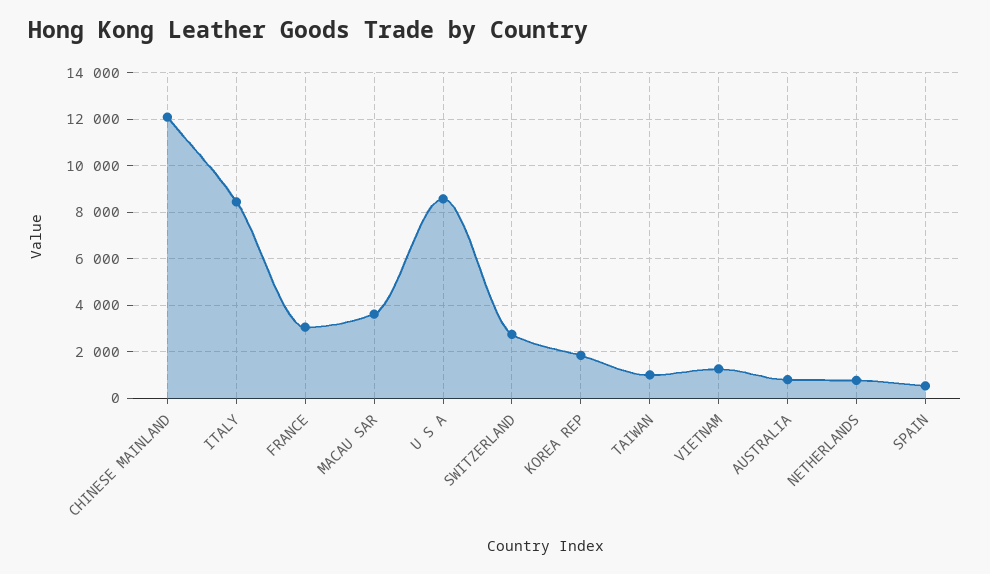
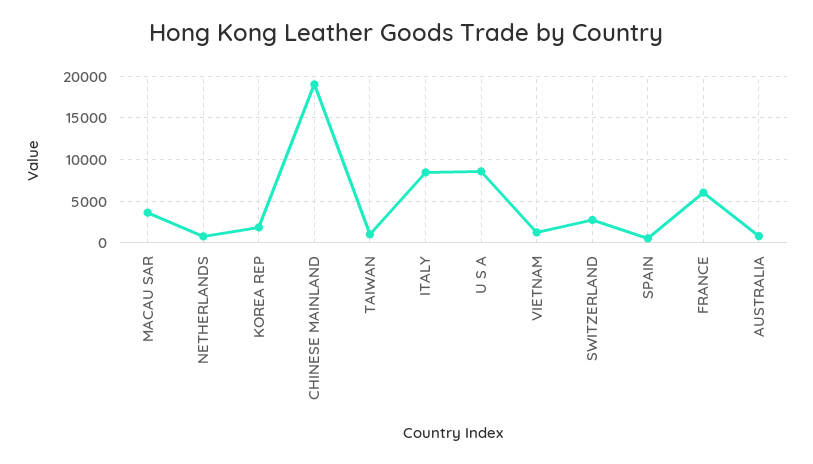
CHINESE MAINLAND: 12000 -> 19000
FRANCE: 3000 -> 6000

